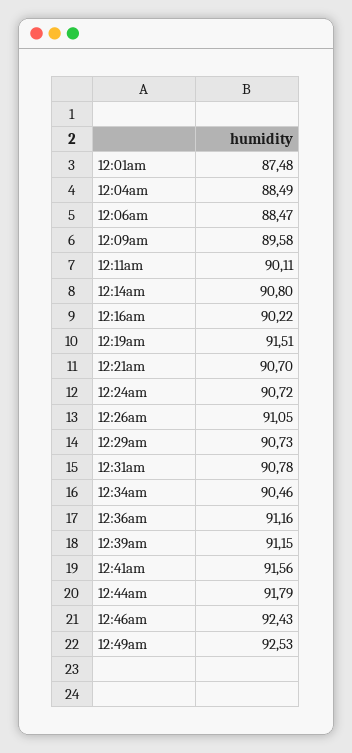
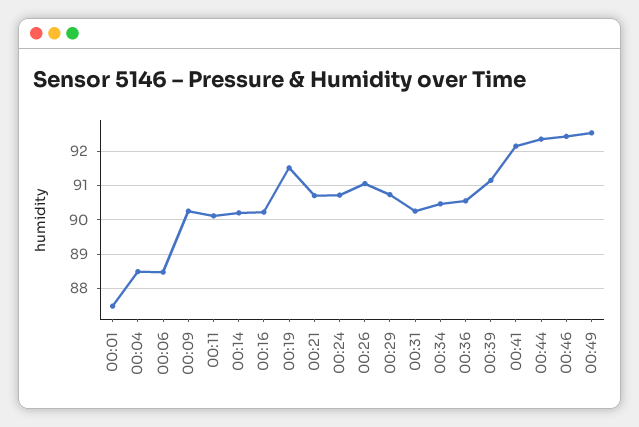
12:09am: 89.58 -> 90.2
12:14am: 90.8 -> 90.2
12:31am: 90.78 -> 90.2
12:36am: 91.16 -> 90.6
12:41am: 91.56 -> 92.2
12:44am: 91.79 -> 92.4

